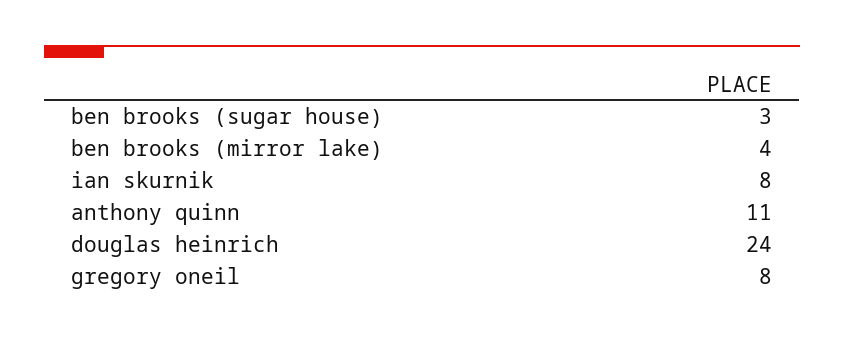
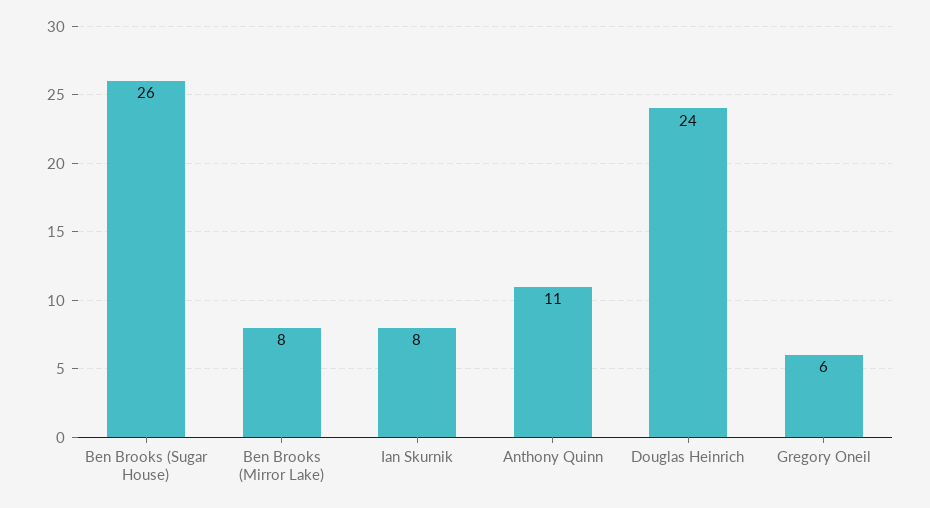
ben brooks (sugar house): 3 -> 26
ben brooks (mirror lake): 4 -> 8
gregory oneil: 8 -> 6

